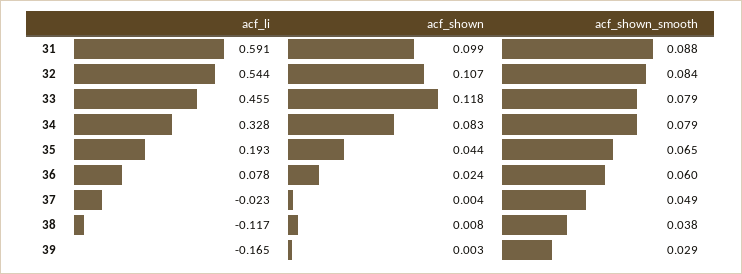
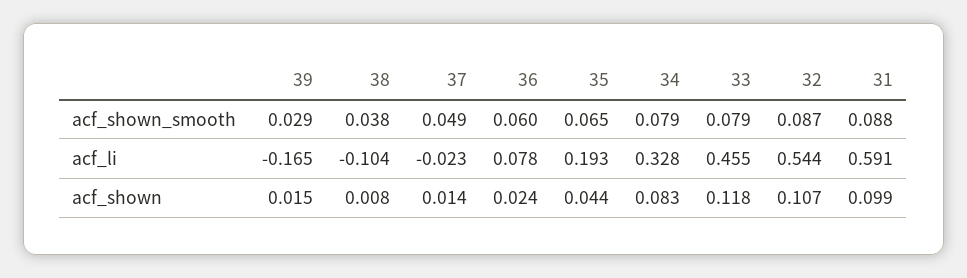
acf_shown_smooth, 32: 0.084 -> 0.087
acf_shown, 37: 0.004 -> 0.014
acf_li, 38: -0.117 -> -0.104
acf_shown, 39: 0.003 -> 0.015

